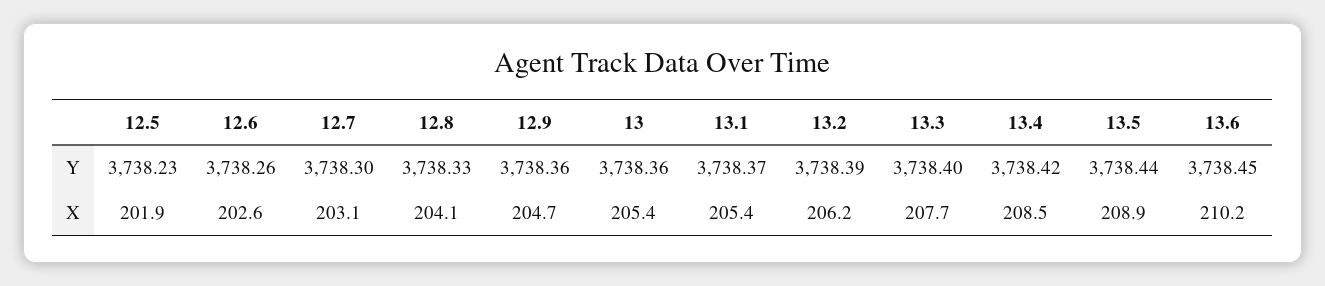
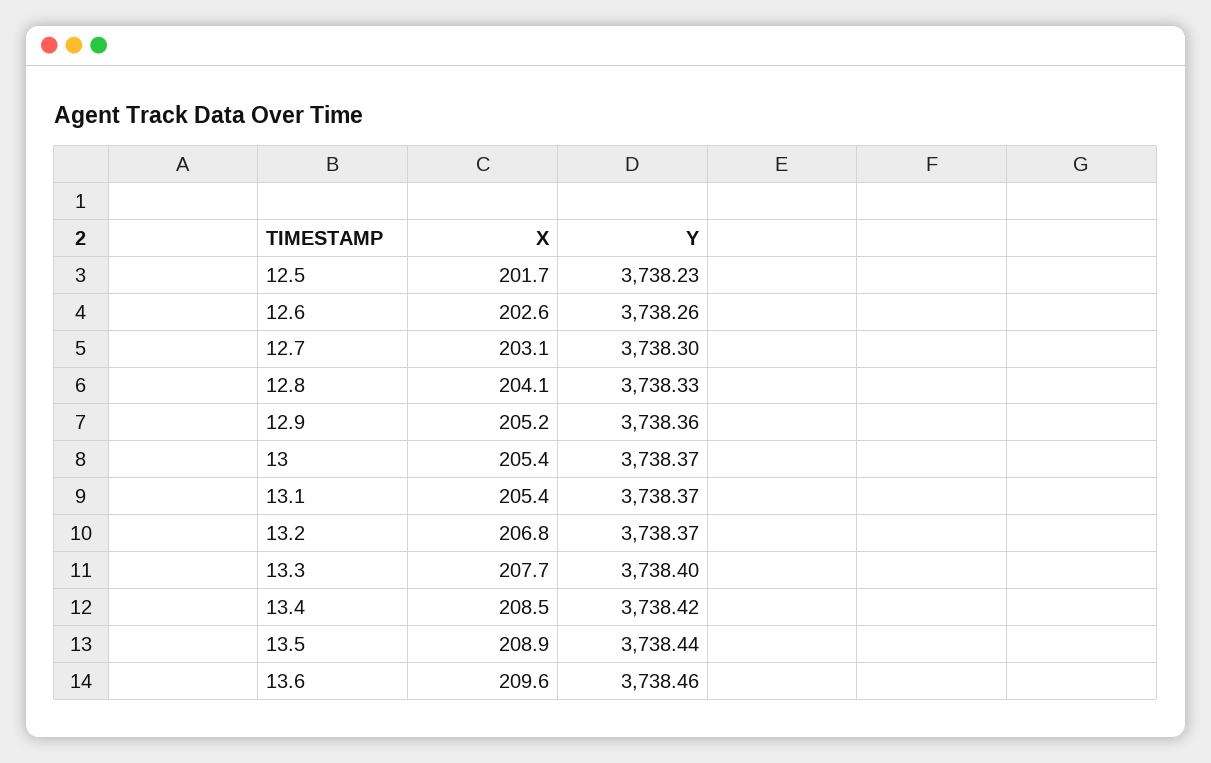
13, Y: 3738.36 -> 3738.37
13.2, Y: 3738.39 -> 3738.37
13.6, Y: 3738.45 -> 3738.46
12.5, X: 201.9 -> 201.7
12.9, X: 204.7 -> 205.2
13.2, X: 206.2 -> 206.8
13.6, X: 210.2 -> 209.6

